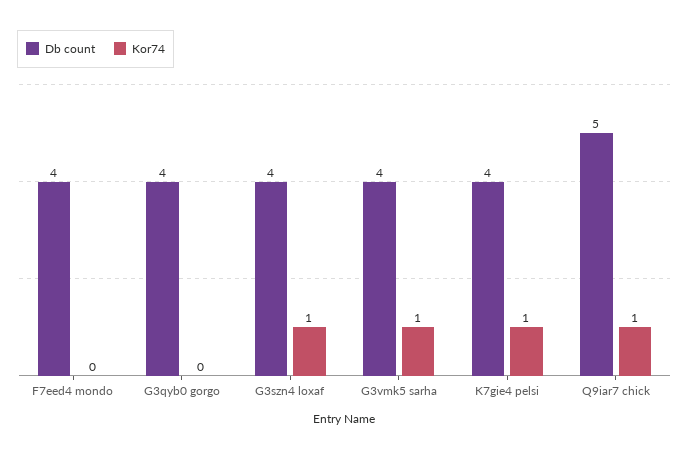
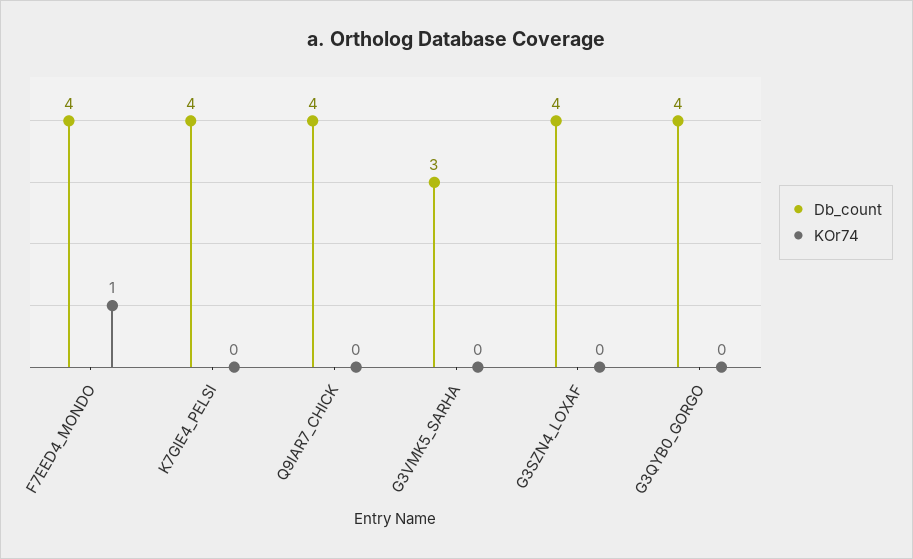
Kor74, F7eed4 mondo: 0 -> 1
Kor74, G3szn4 loxaf: 1 -> 0
Db count, G3vmk5 sarha: 4 -> 3
Kor74, G3vmk5 sarha: 1 -> 0
Kor74, K7gie4 pelsi: 1 -> 0
Db count, Q9iar7 chick: 5 -> 4
Kor74, Q9iar7 chick: 1 -> 0

